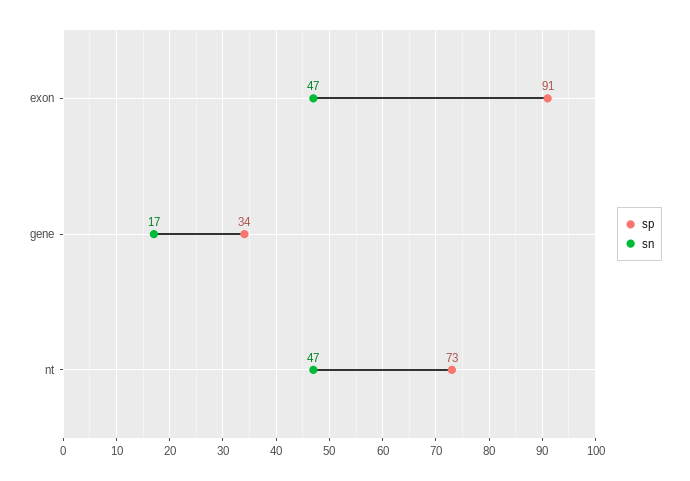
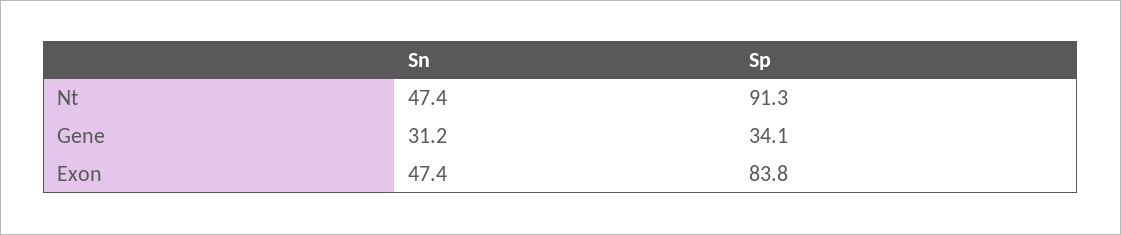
sp, exon: 91 -> 83.8
sn, gene: 17 -> 31.2
sp, nt: 73 -> 91.3

